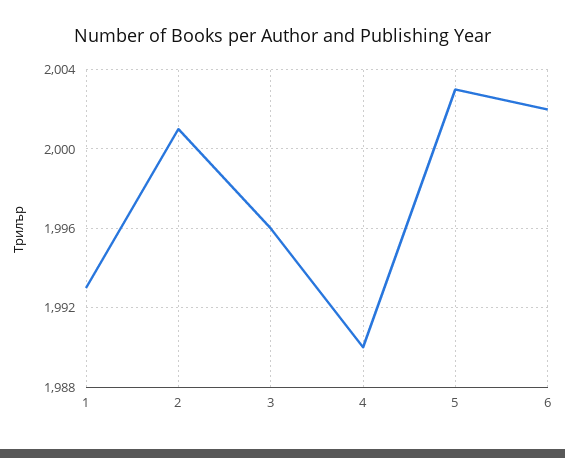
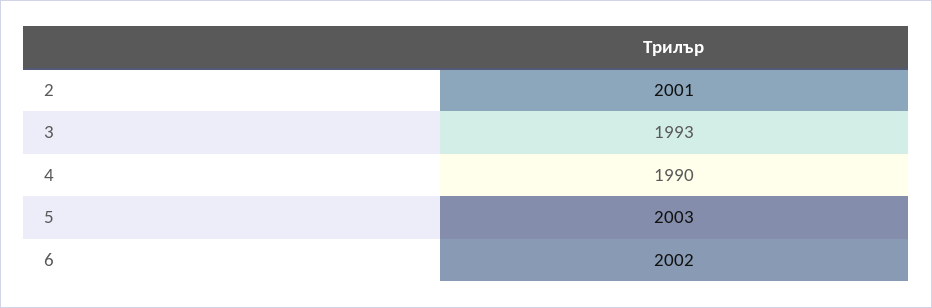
1: 1993 -> none
3: 1996 -> 1993

